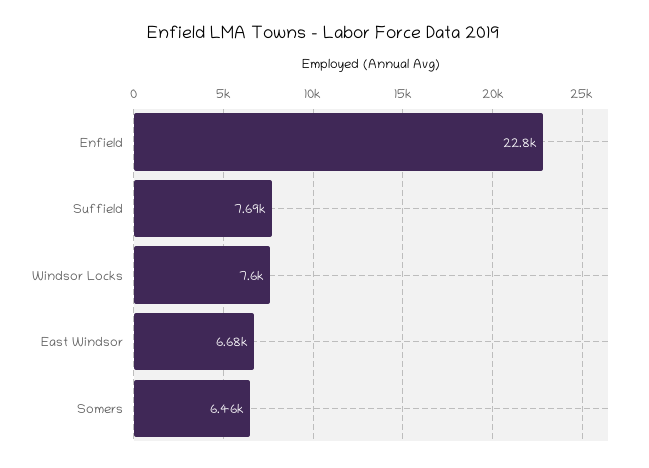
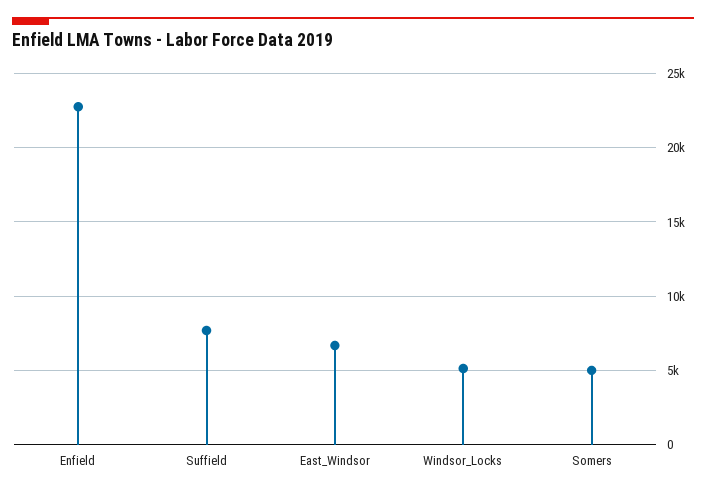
Windsor Locks: 7600 -> 5000
Somers: 6460 -> 5000

